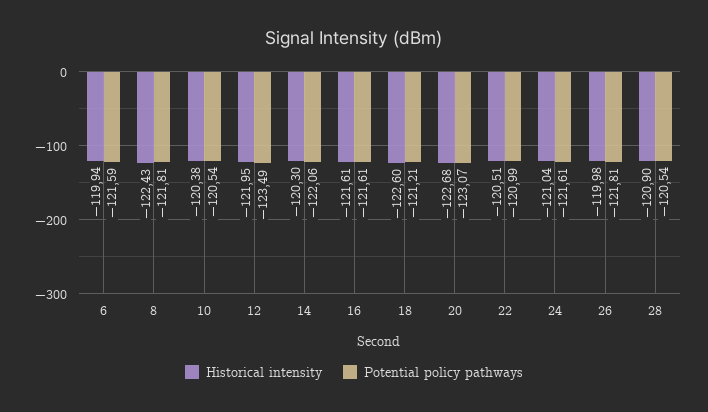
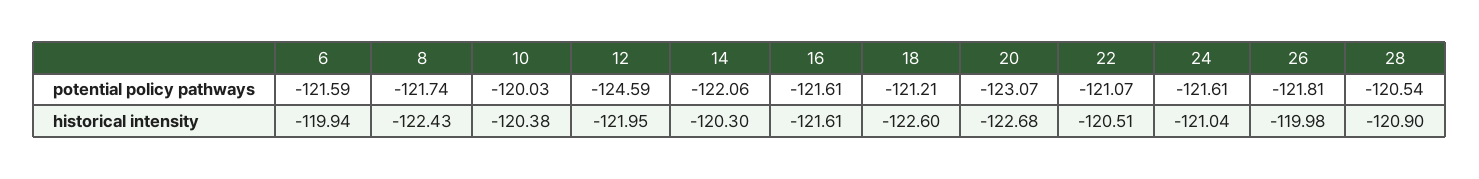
Potential policy pathways, 8: -121.81 -> -121.74
Potential policy pathways, 10: -120.54 -> -120.03
Potential policy pathways, 12: -123.49 -> -124.59
Potential policy pathways, 22: -120.99 -> -121.07

